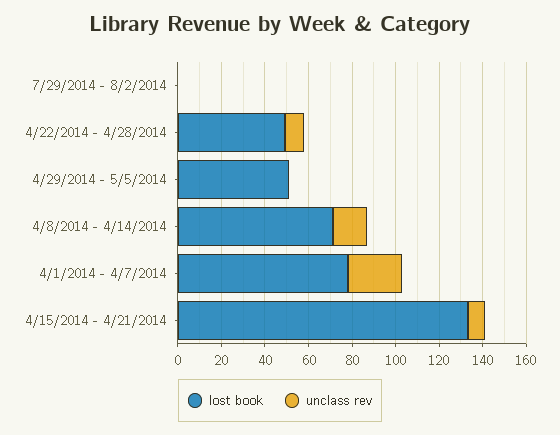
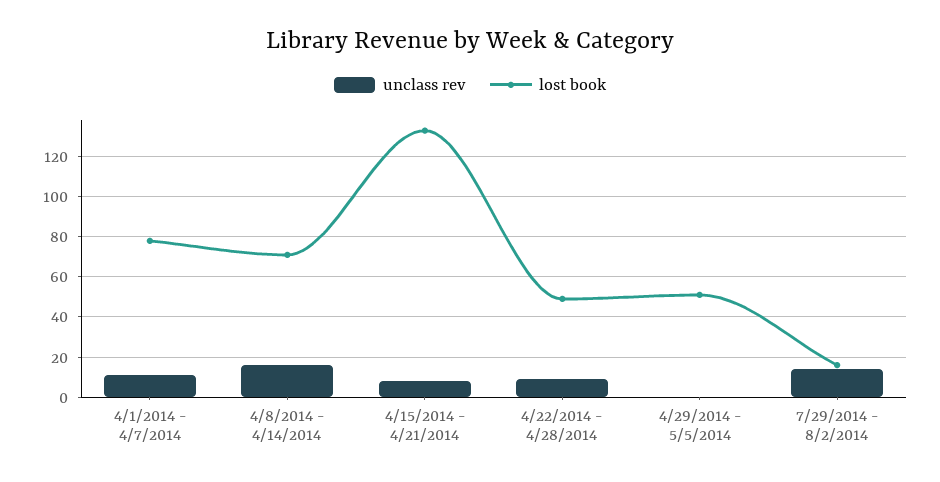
lost book, 7/29/2014 - 8/2/2014: 0 -> 15
unclass rev, 7/29/2014 - 8/2/2014: 0 -> 15
unclass rev, 4/1/2014 - 4/7/2014: 25 -> 10

